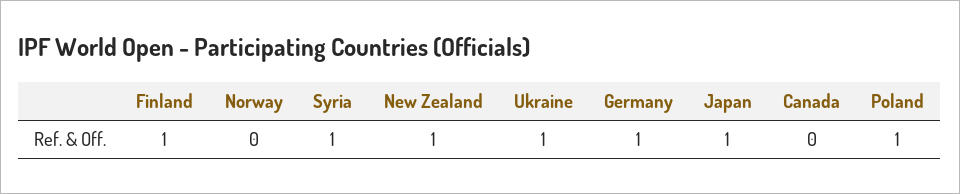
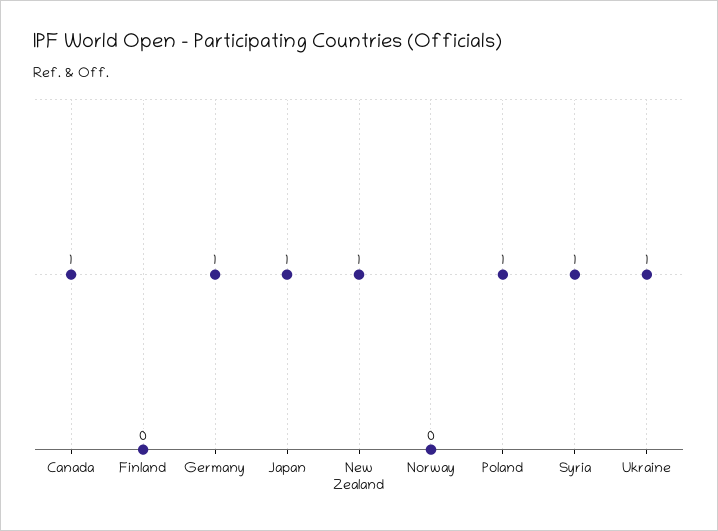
Finland: 1 -> 0
Canada: 0 -> 1

